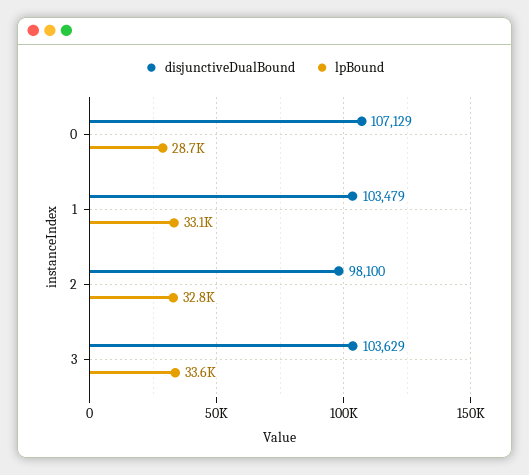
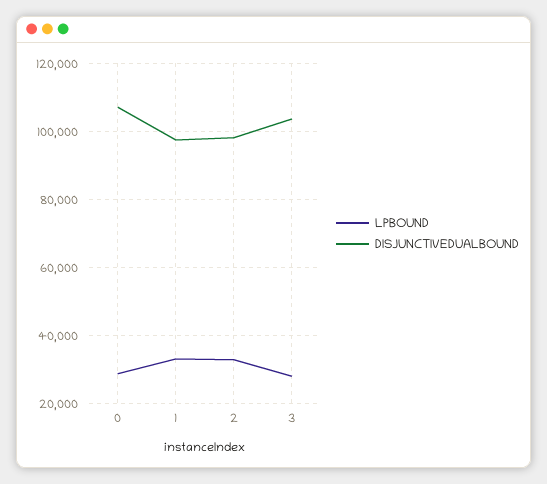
disjunctiveDualBound, 1: 103479 -> 98000
lpBound, 3: 33600 -> 28000

